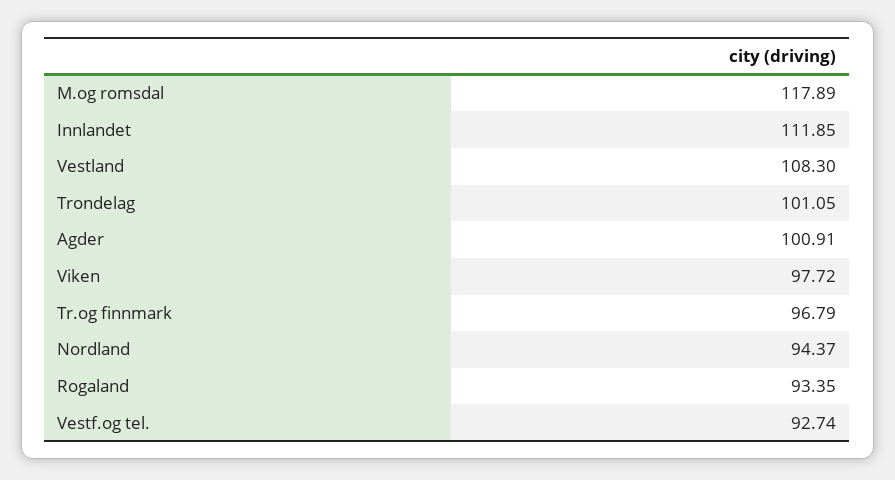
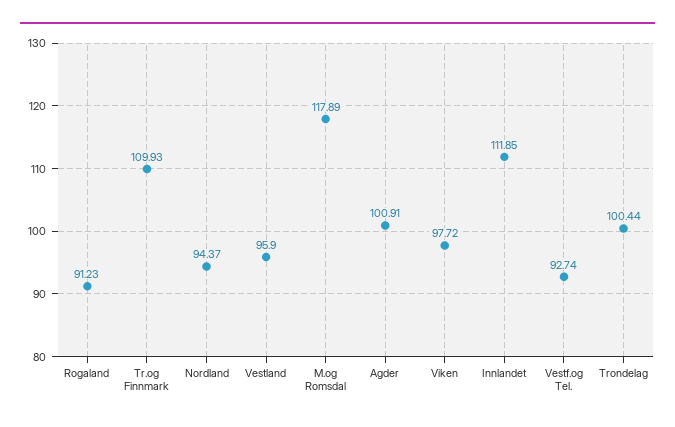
Vestland: 108.3 -> 95.9
Trondelag: 101.05 -> 100.44
Tr.og finnmark: 96.79 -> 109.93
Rogaland: 93.35 -> 91.23

